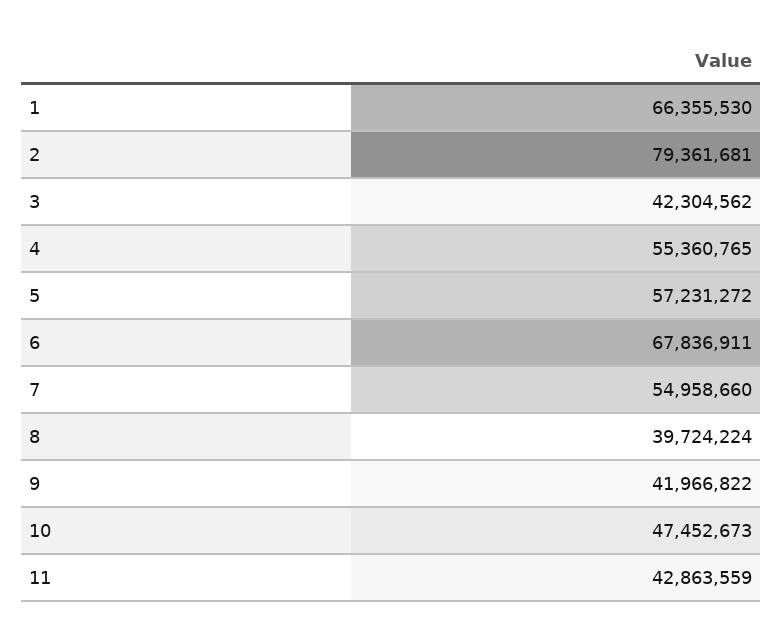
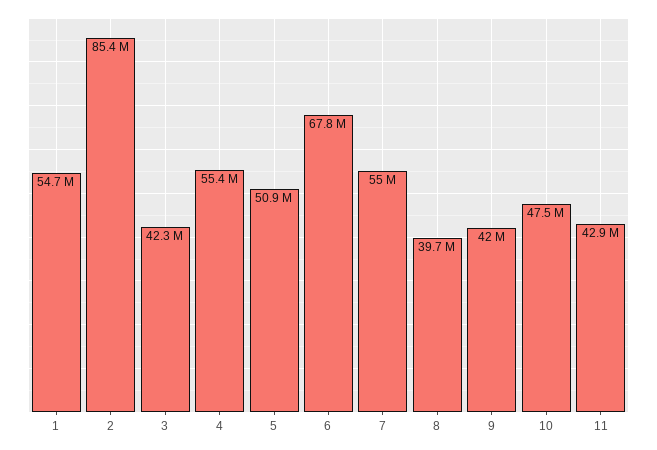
1: 66355530 -> 54700000
2: 79361681 -> 85400000
5: 57231272 -> 50900000

